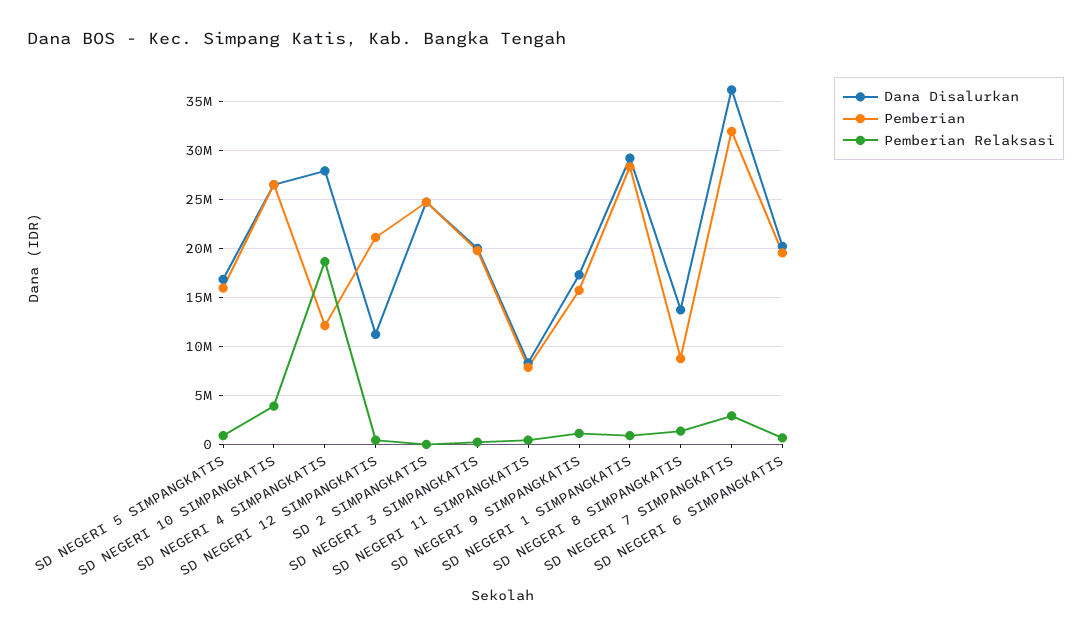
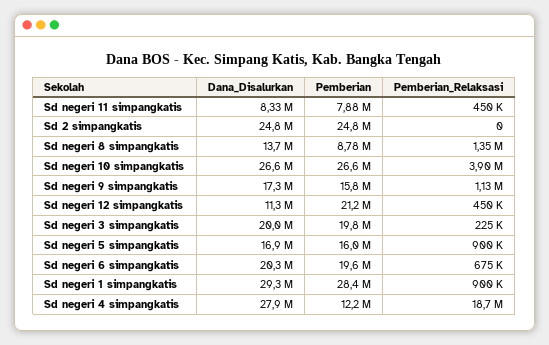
Dana Disalurkan, SD NEGERI 7 SIMPANGKATIS: 36000000 -> none
Pemberian, SD NEGERI 7 SIMPANGKATIS: 32000000 -> none
Pemberian Relaksasi, SD NEGERI 7 SIMPANGKATIS: 3000000 -> none

